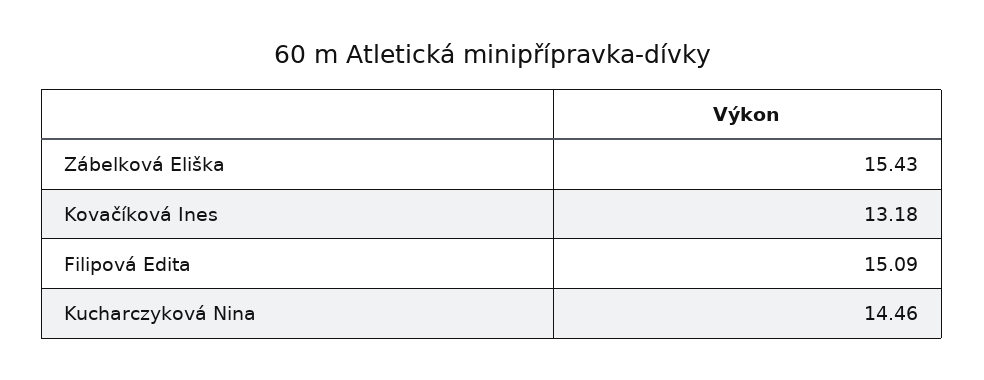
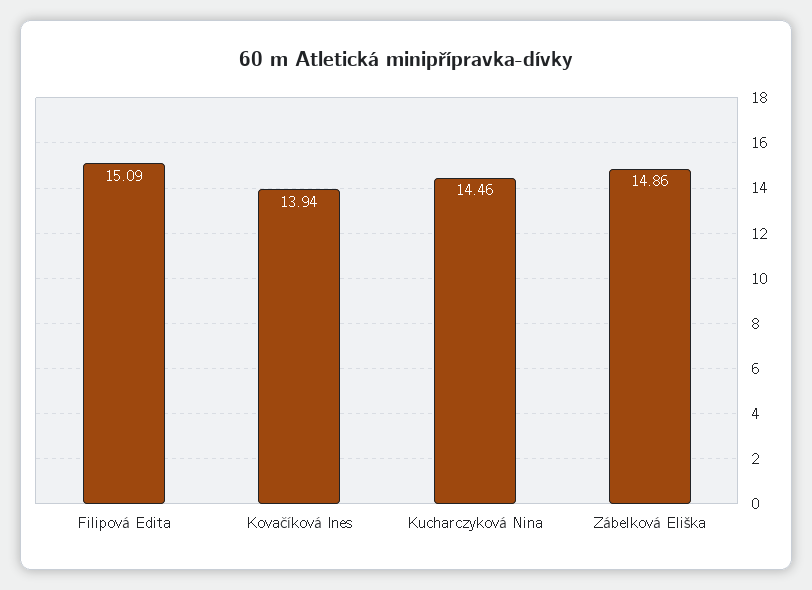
Zábelková Eliška: 15.43 -> 14.86
Kovačíková Ines: 13.18 -> 13.94

